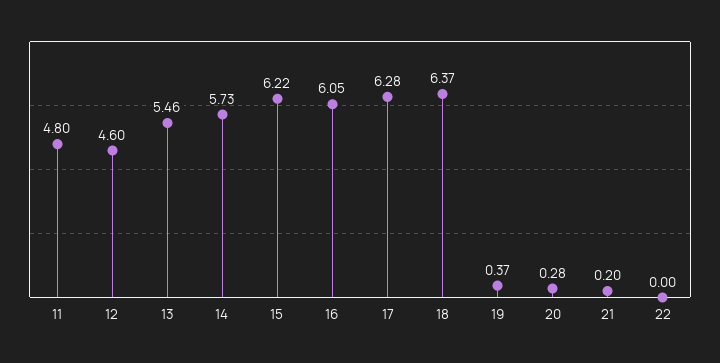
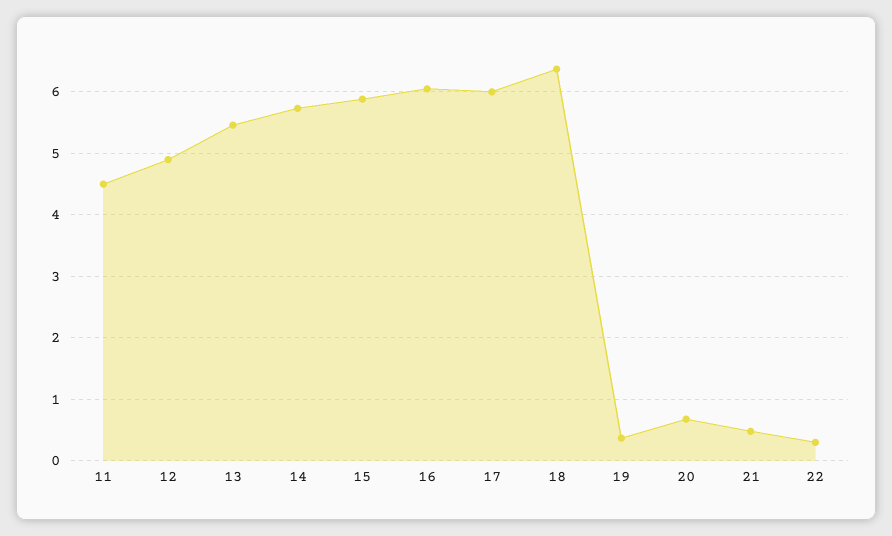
11: 4.8 -> 4.5
12: 4.6 -> 4.9
15: 6.22 -> 5.9
17: 6.28 -> 6
20: 0.28 -> 0.7
21: 0.2 -> 0.5
22: 0 -> 0.3

